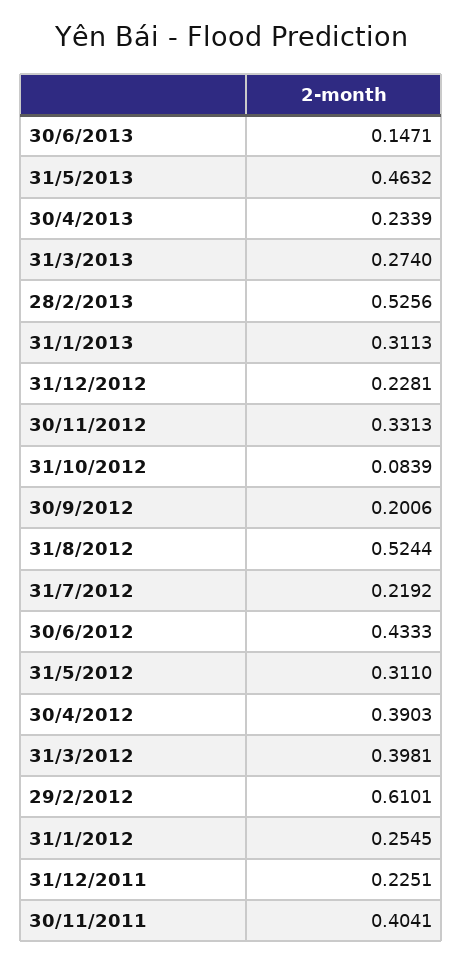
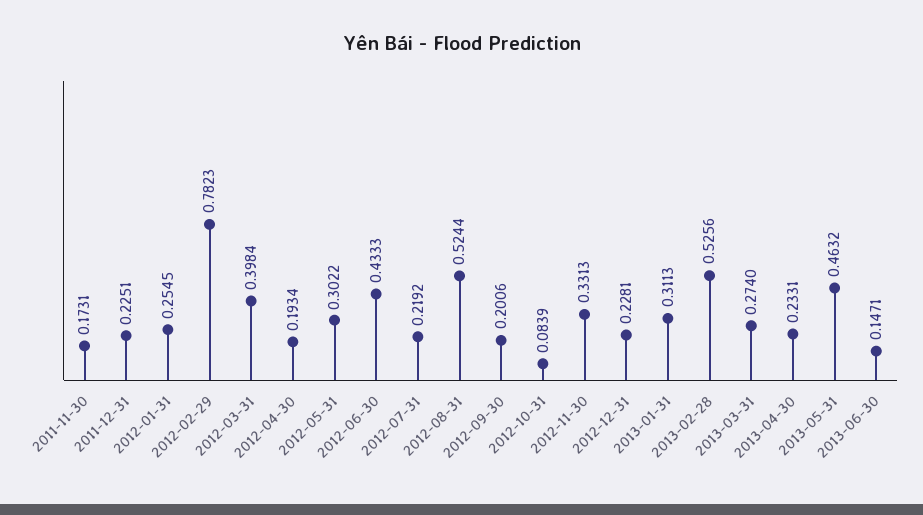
30/4/2013: 0.2339 -> 0.2331
31/5/2012: 0.311 -> 0.3022
30/4/2012: 0.3903 -> 0.1934
31/3/2012: 0.3981 -> 0.3984
29/2/2012: 0.6101 -> 0.7823
30/11/2011: 0.4041 -> 0.1731

